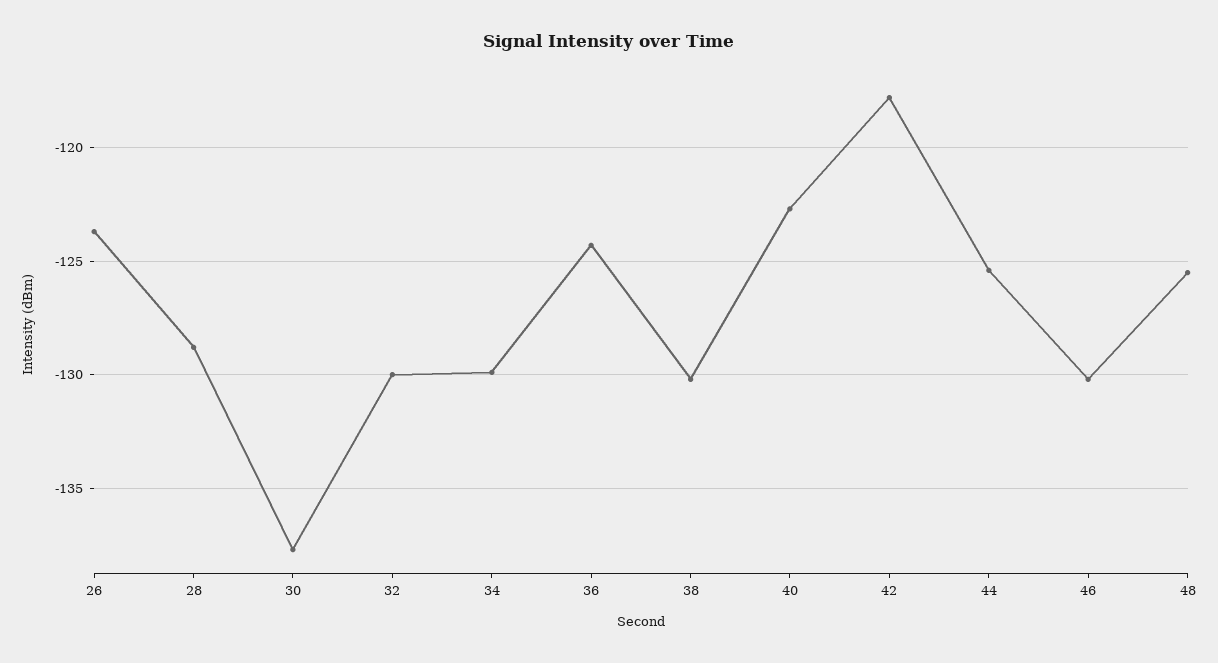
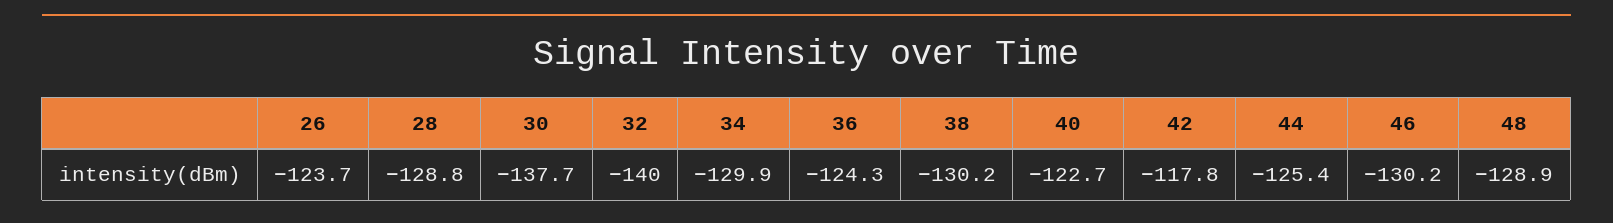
32: -130 -> -140
48: -125.5 -> -128.9

